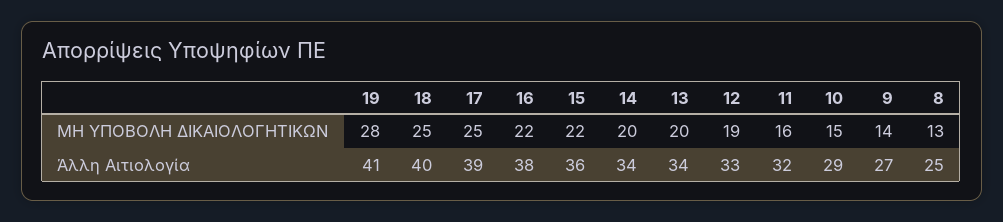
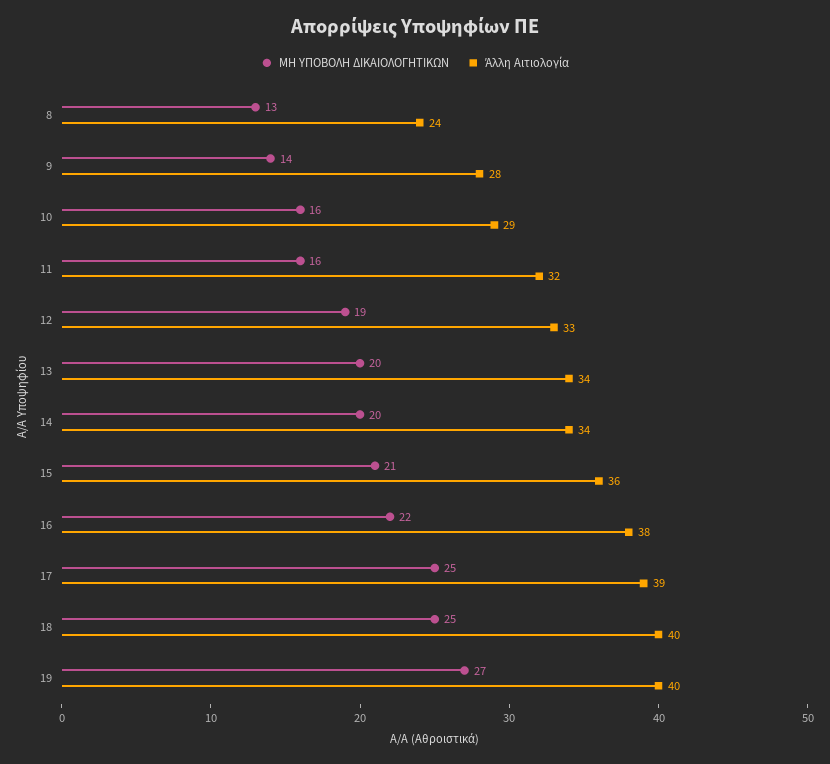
ΜΗ ΥΠΟΒΟΛΗ ΔΙΚΑΙΟΛΟΓΗΤΙΚΩΝ, 19: 28 -> 27
ΜΗ ΥΠΟΒΟΛΗ ΔΙΚΑΙΟΛΟΓΗΤΙΚΩΝ, 15: 22 -> 21
ΜΗ ΥΠΟΒΟΛΗ ΔΙΚΑΙΟΛΟΓΗΤΙΚΩΝ, 10: 15 -> 16
Άλλη Αιτιολογία, 19: 41 -> 40
Άλλη Αιτιολογία, 9: 27 -> 28
Άλλη Αιτιολογία, 8: 25 -> 24

